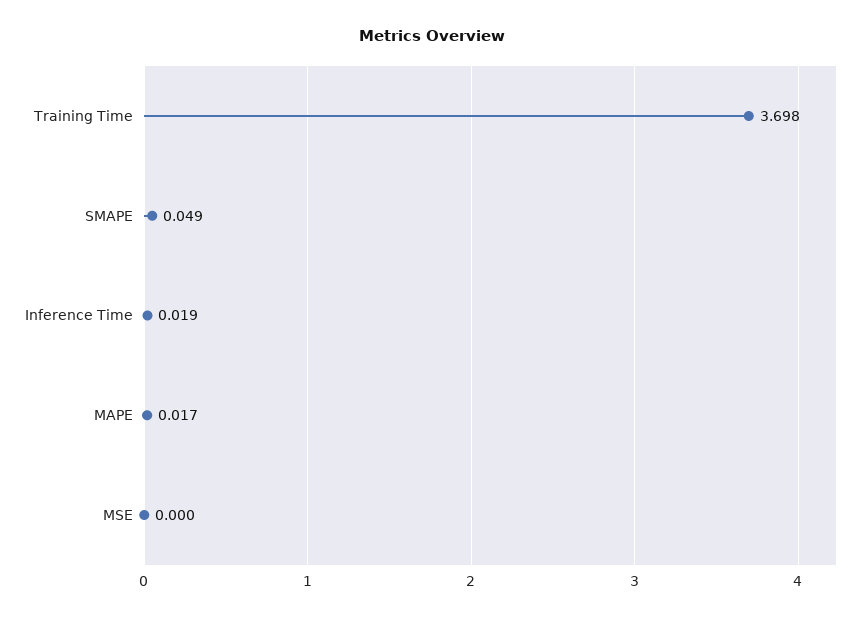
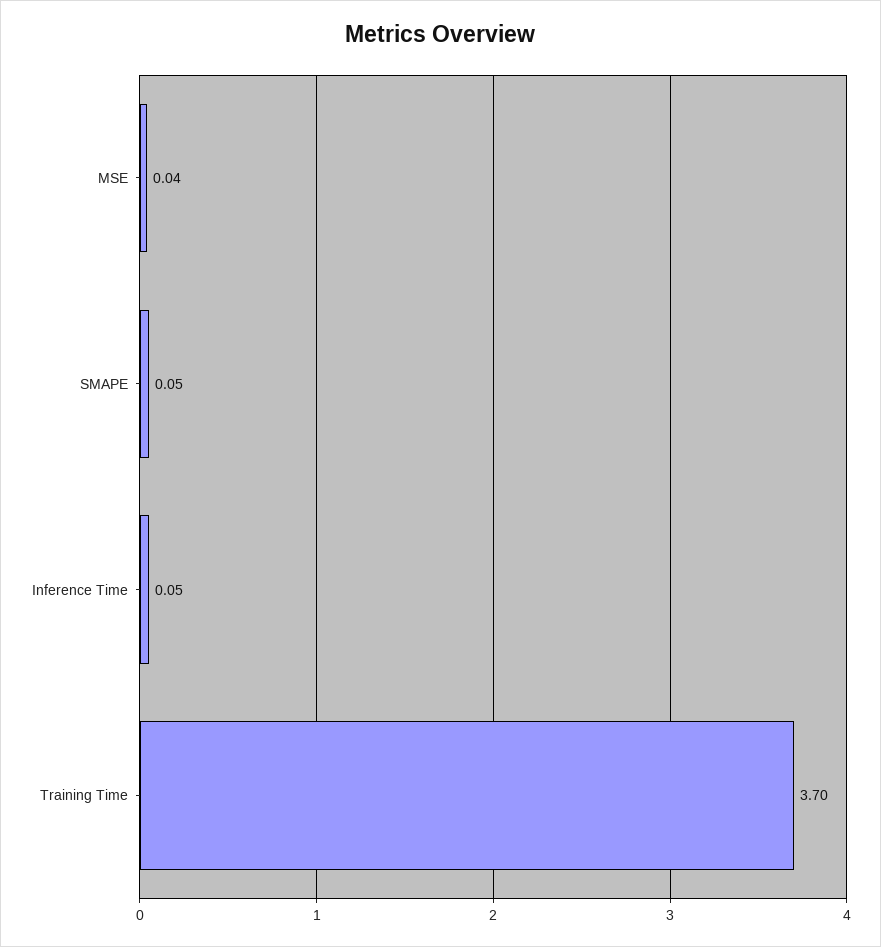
Inference Time: 0.019 -> 0.05
MAPE: 0.017 -> none
MSE: 0 -> 0.04

